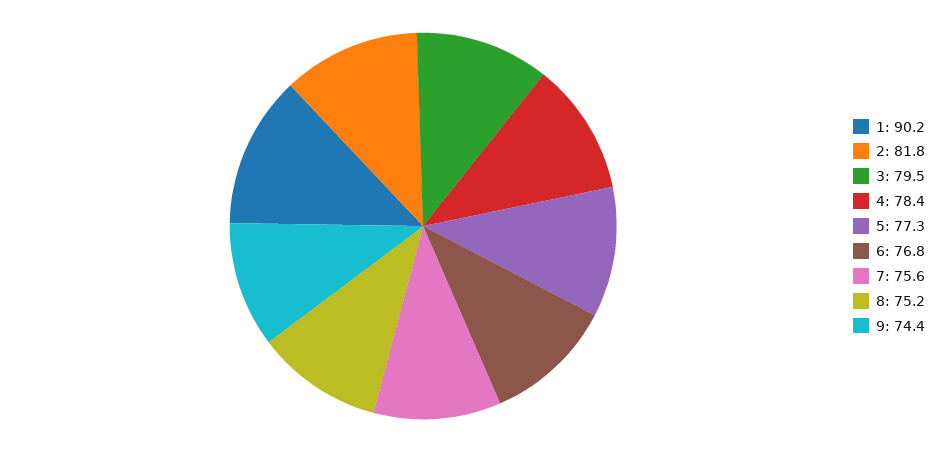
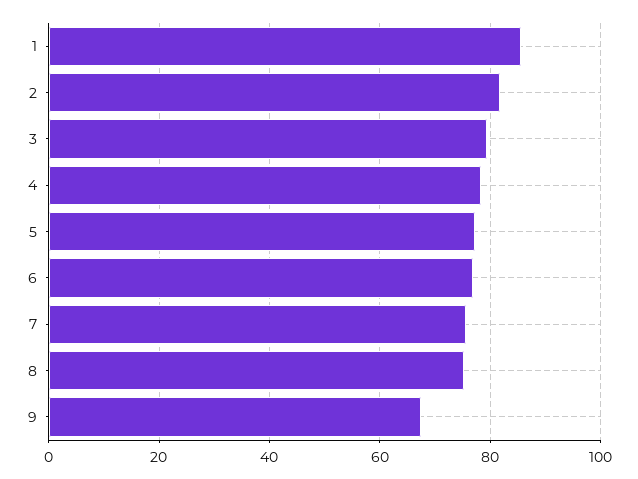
1: 90.2 -> 86
9: 74.4 -> 68

